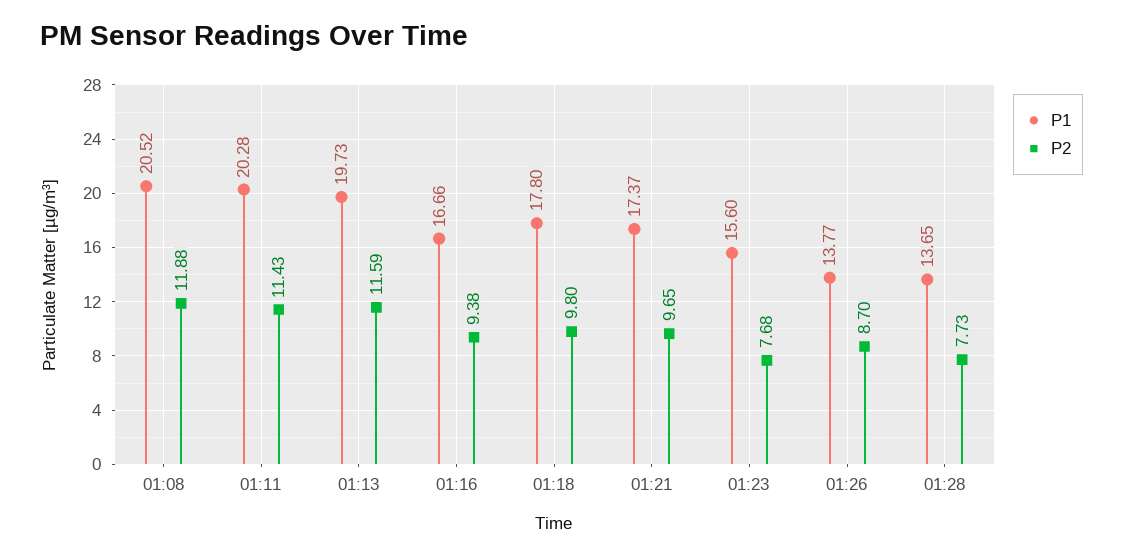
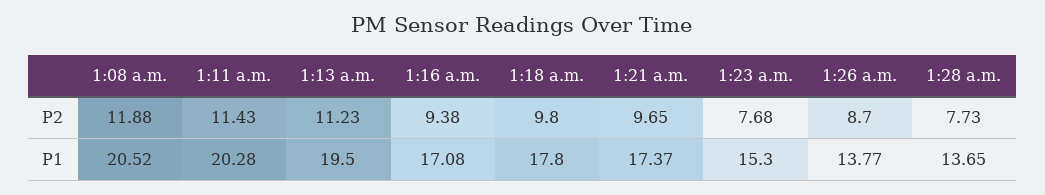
P1, 01:13: 19.73 -> 19.5
P2, 01:13: 11.59 -> 11.23
P1, 01:16: 16.66 -> 17.08
P1, 01:23: 15.6 -> 15.3

